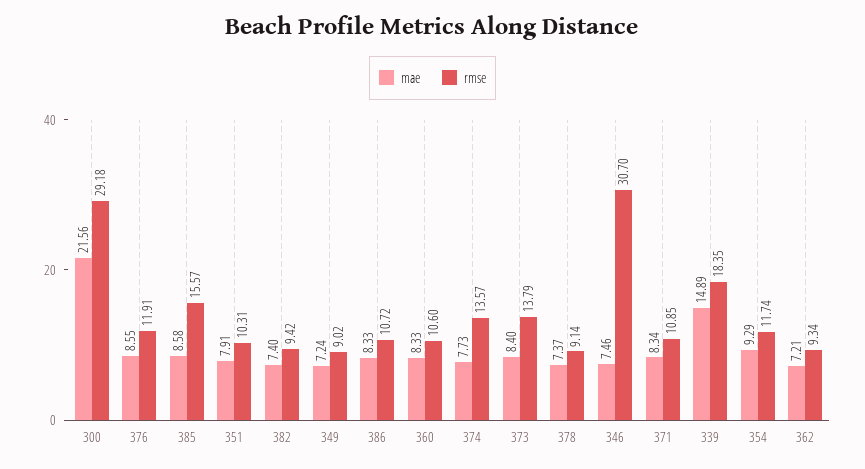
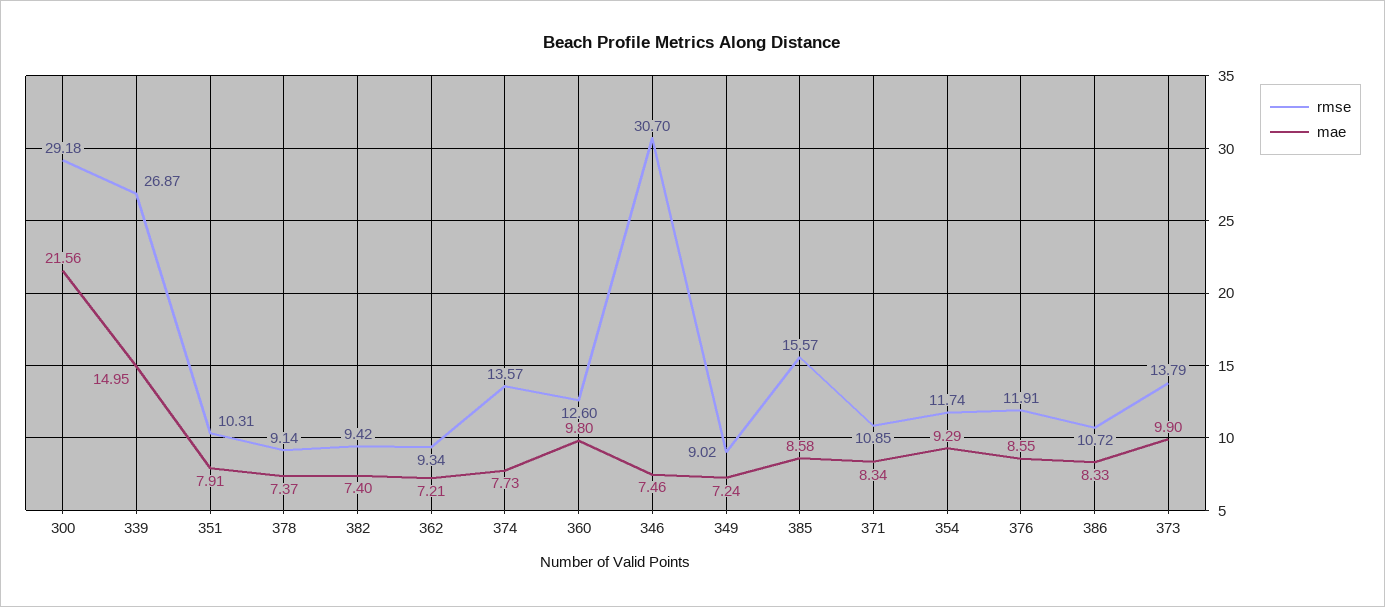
mae, 360: 8.33 -> 9.8
rmse, 360: 10.6 -> 12.6
mae, 373: 8.4 -> 9.9
mae, 339: 14.89 -> 14.95
rmse, 339: 18.35 -> 26.87

